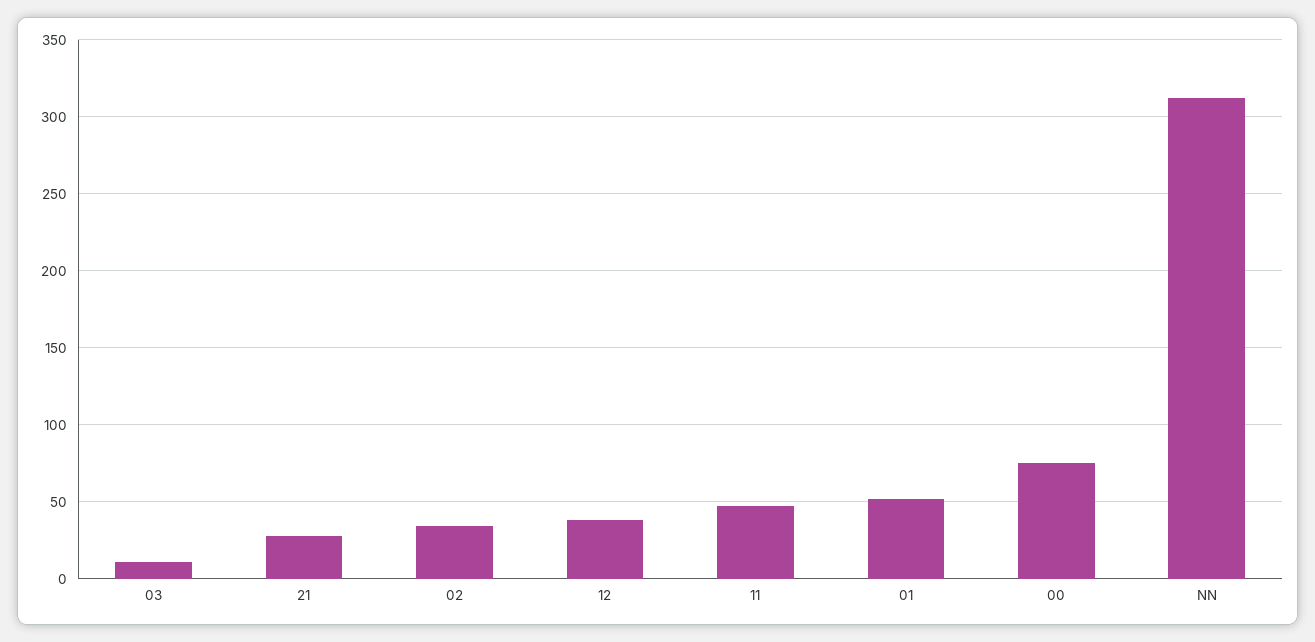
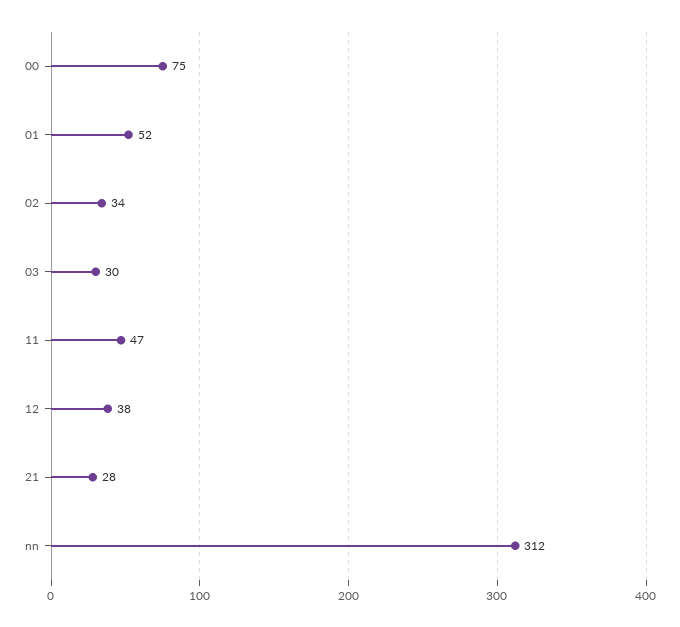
03: 10 -> 30

